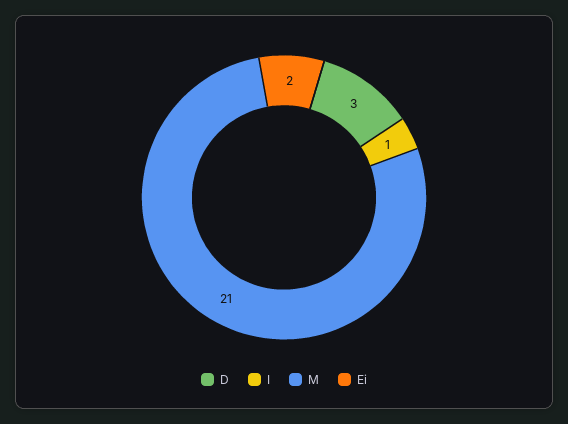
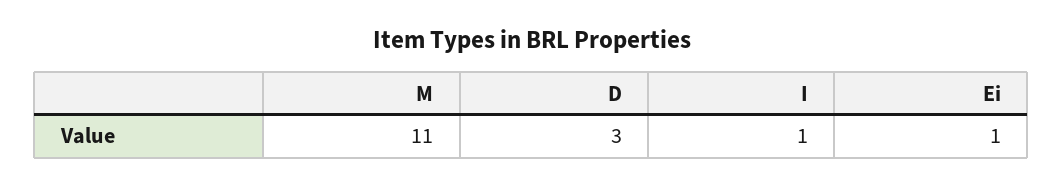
M: 21 -> 11
Ei: 2 -> 1

